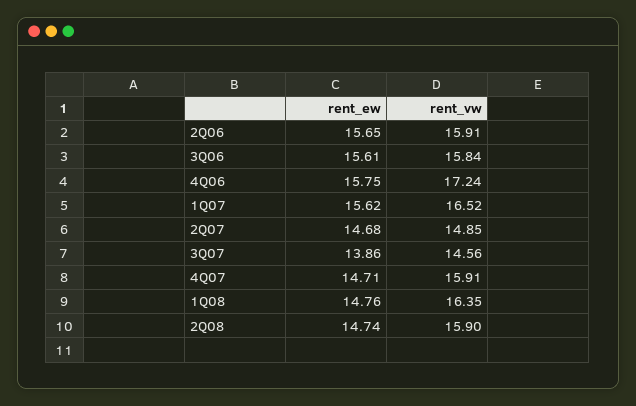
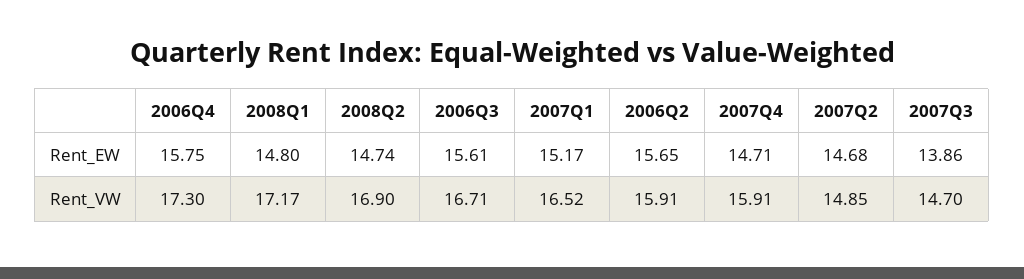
rent_vw, 3Q06: 15.84 -> 16.71
rent_vw, 4Q06: 17.24 -> 17.3
rent_ew, 1Q07: 15.62 -> 15.17
rent_vw, 3Q07: 14.56 -> 14.7
rent_ew, 1Q08: 14.76 -> 14.8
rent_vw, 1Q08: 16.35 -> 17.17
rent_vw, 2Q08: 15.9 -> 16.9

